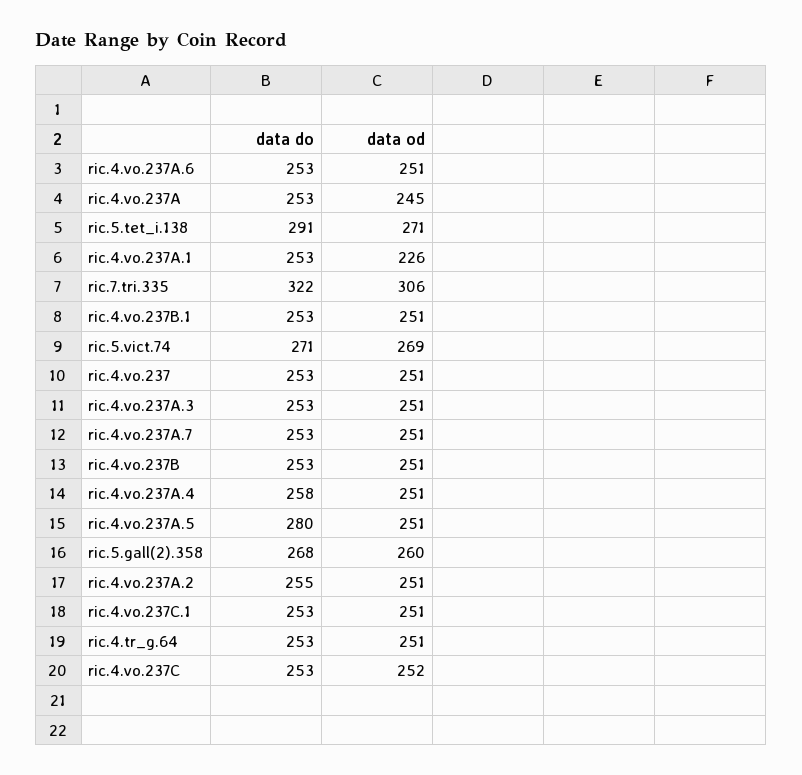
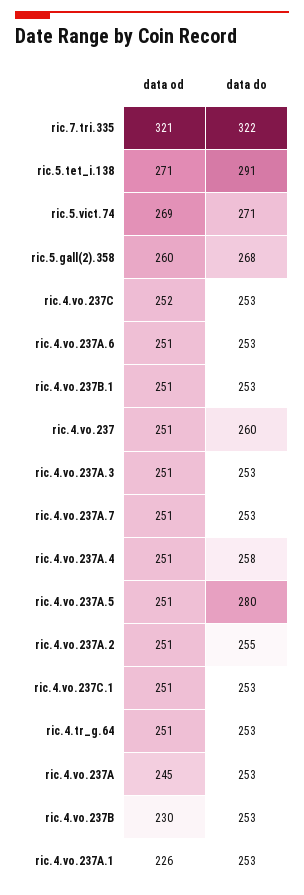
data od, ric.7.tri.335: 306 -> 321
data do, ric.4.vo.237: 253 -> 260
data od, ric.4.vo.237B: 251 -> 230

